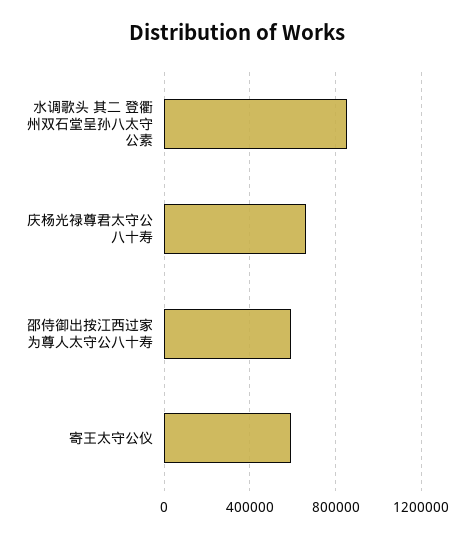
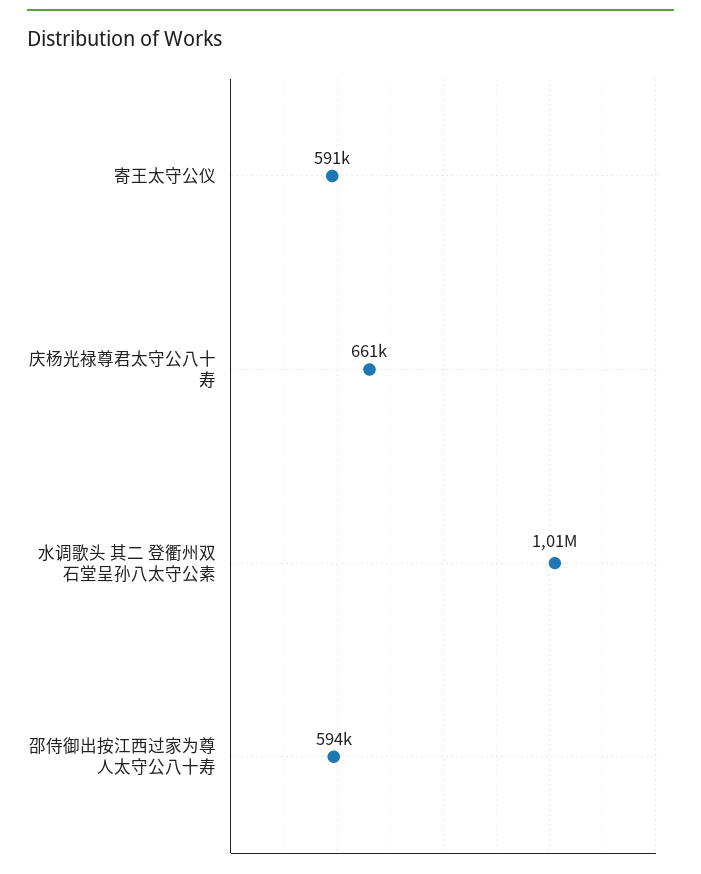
水调歌头 其二 登衢州双石堂呈孙八太守公素: 850000 -> 1010000

